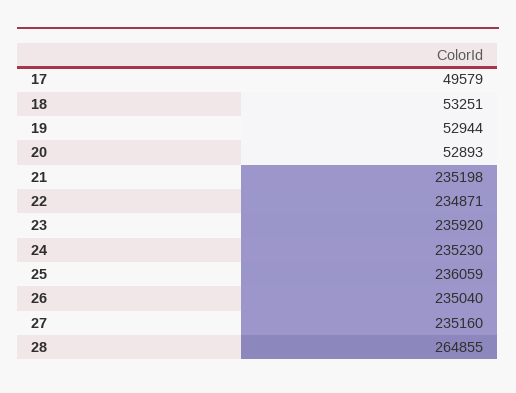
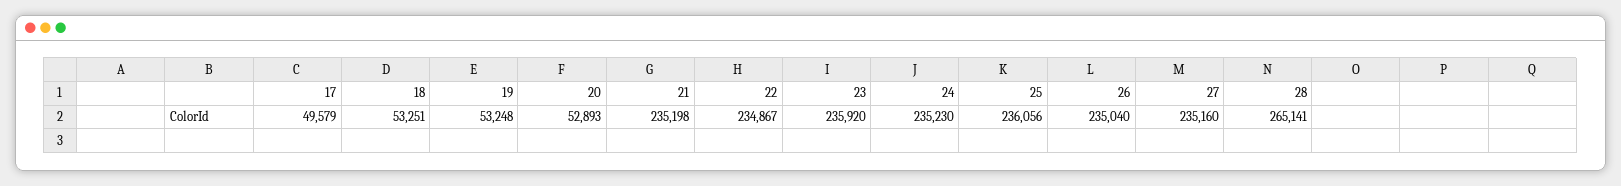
19: 52944 -> 53248
22: 234871 -> 234867
25: 236059 -> 236056
28: 264855 -> 265141

